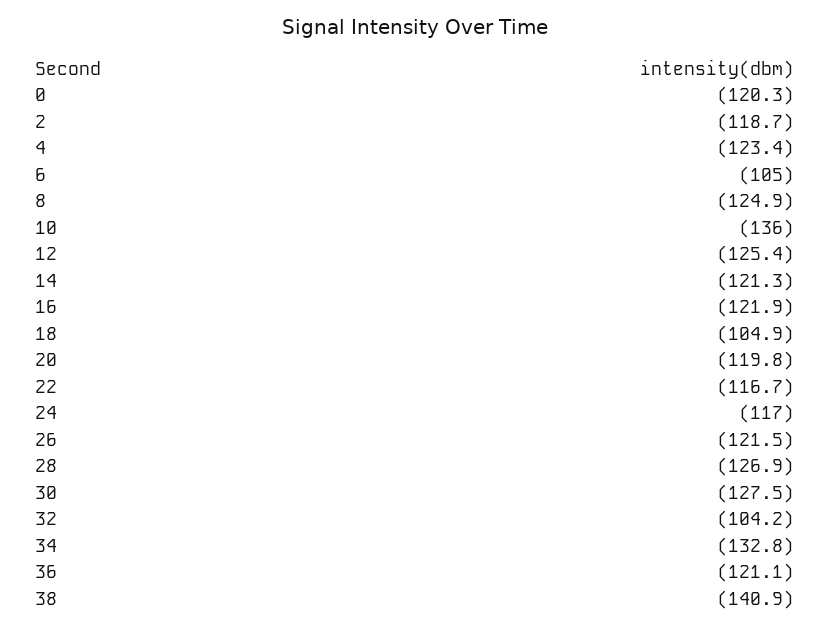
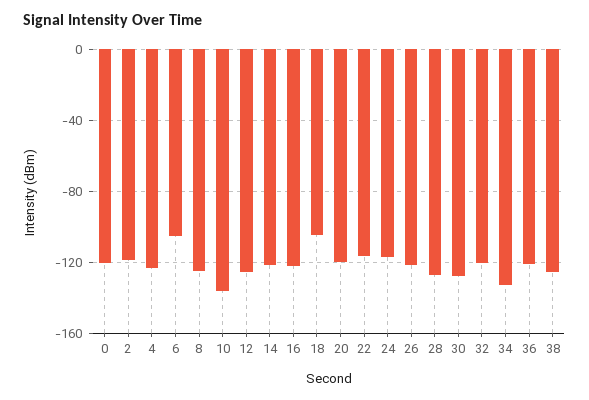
32: -104.2 -> -120
38: -140.9 -> -125

